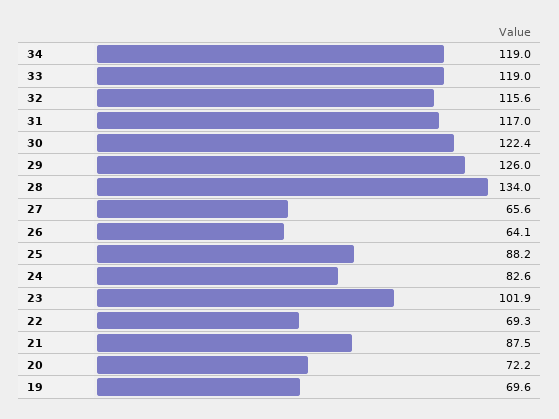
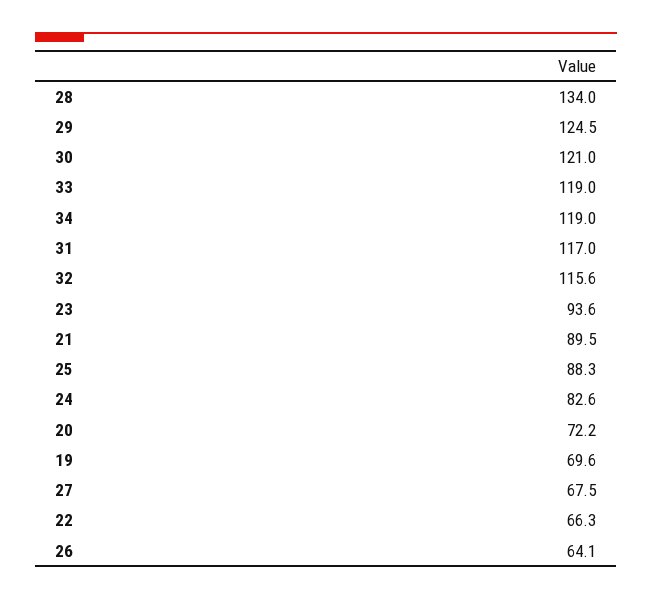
30: 122.4 -> 121
29: 126 -> 124.5
27: 65.6 -> 67.5
25: 88.2 -> 88.3
23: 101.9 -> 93.6
22: 69.3 -> 66.3
21: 87.5 -> 89.5

